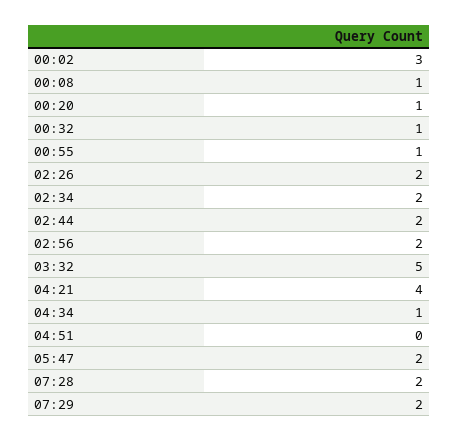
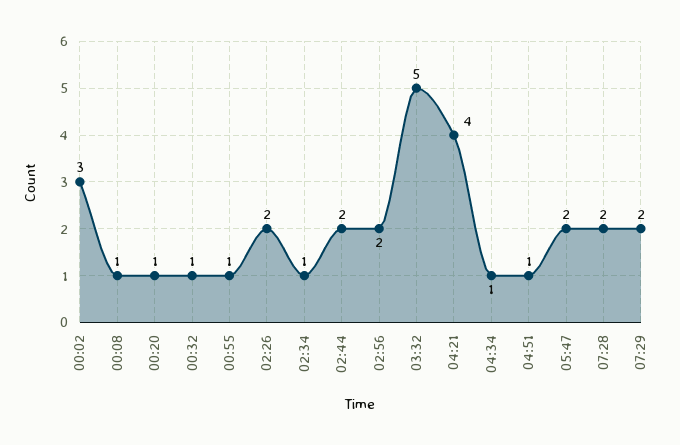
02:34: 2 -> 1
04:51: 0 -> 1

